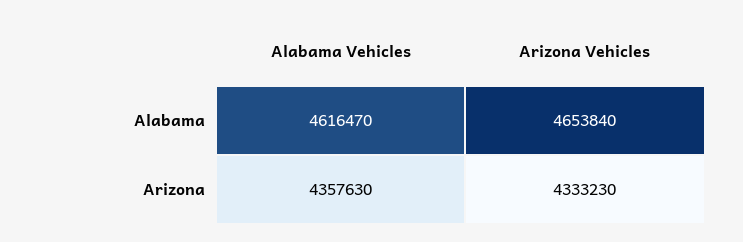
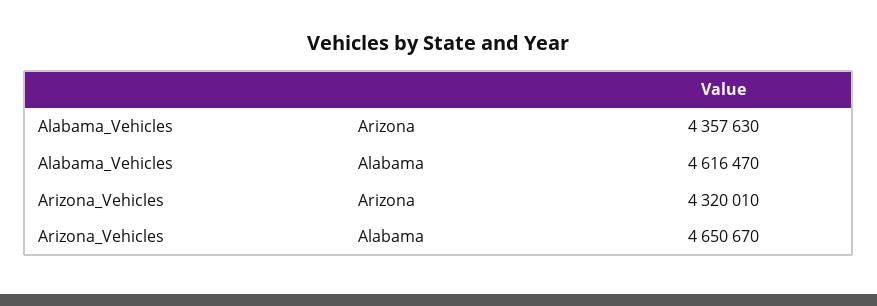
Arizona Vehicles, Alabama: 4653840 -> 4650670
Arizona Vehicles, Arizona: 4333230 -> 4320010

